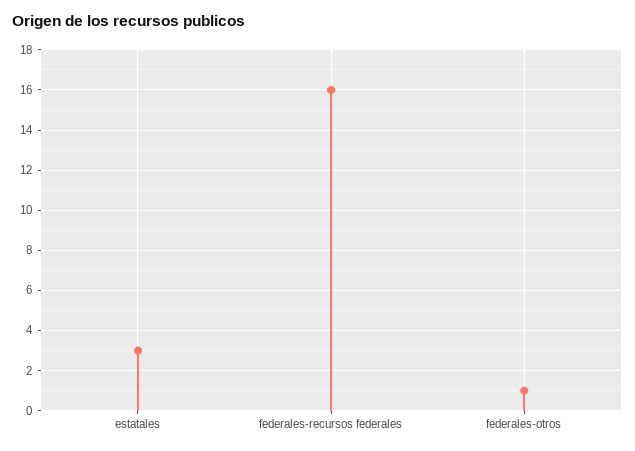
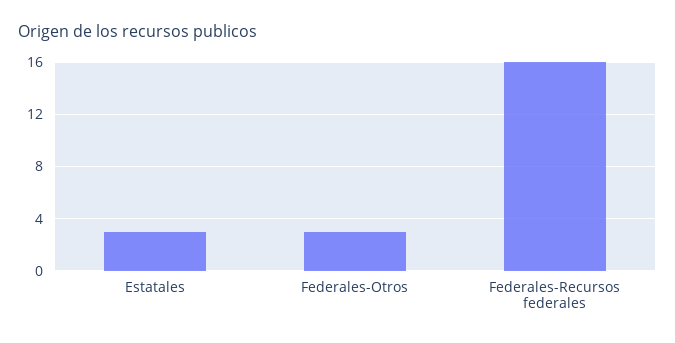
federales-otros: 1 -> 3

